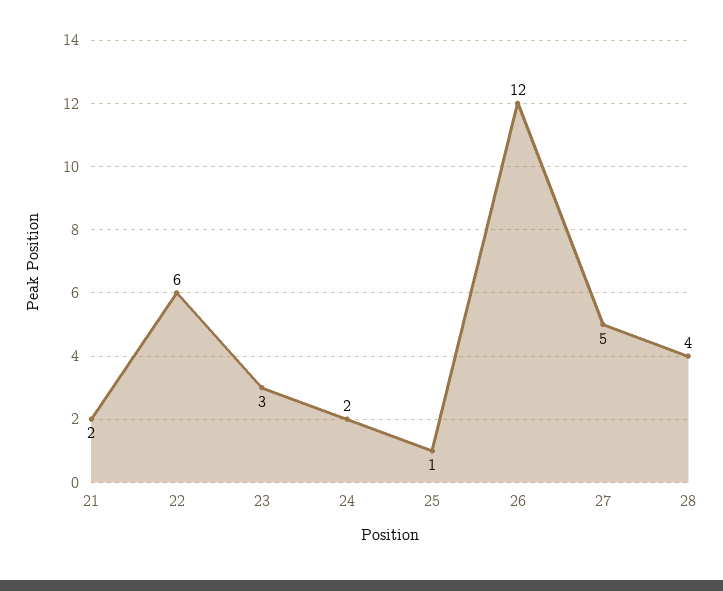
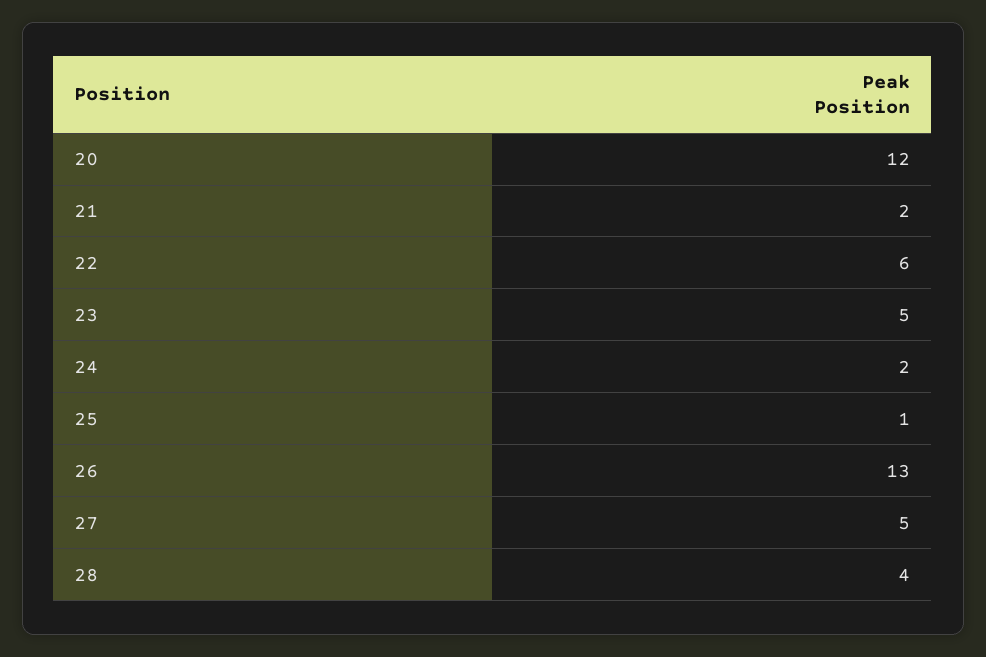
23: 3 -> 5
26: 12 -> 13
20: none -> 12

